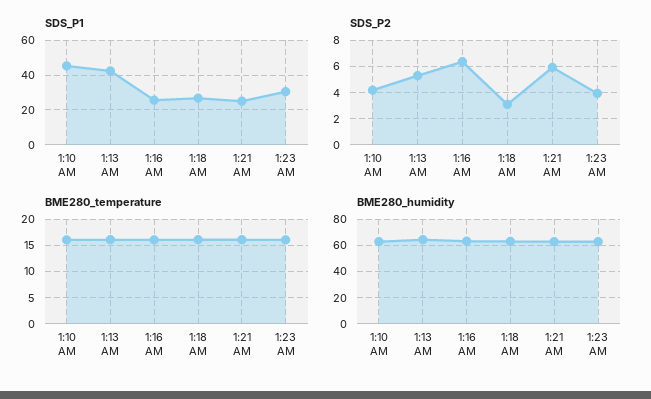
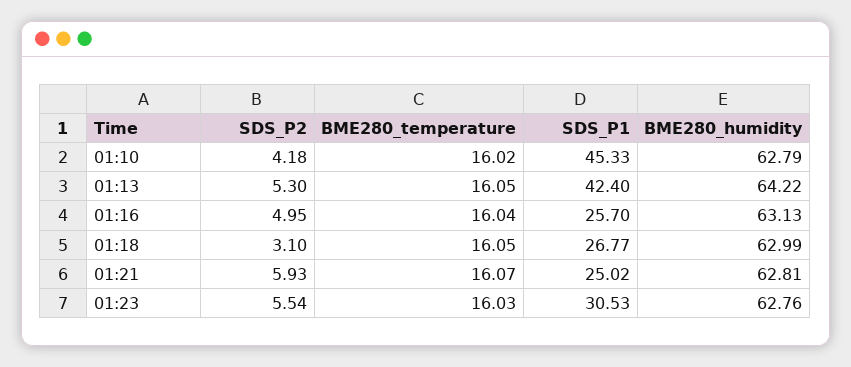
SDS_P2, 1:16 AM: 6.5 -> 4.95
SDS_P2, 1:23 AM: 4 -> 5.54

